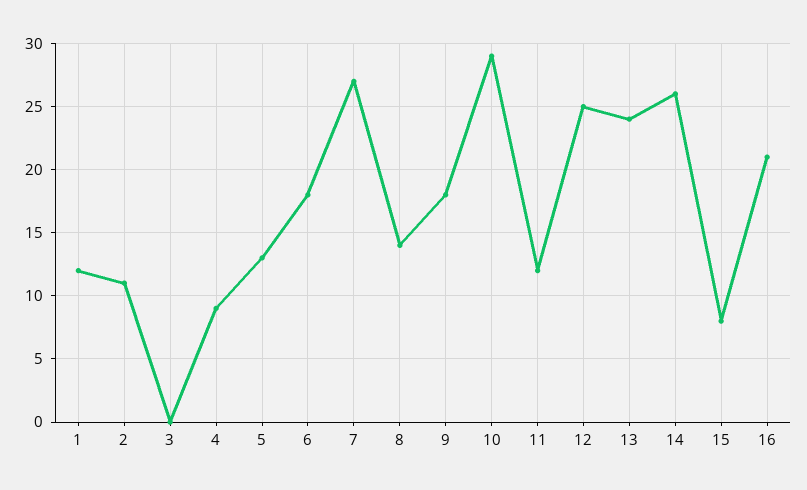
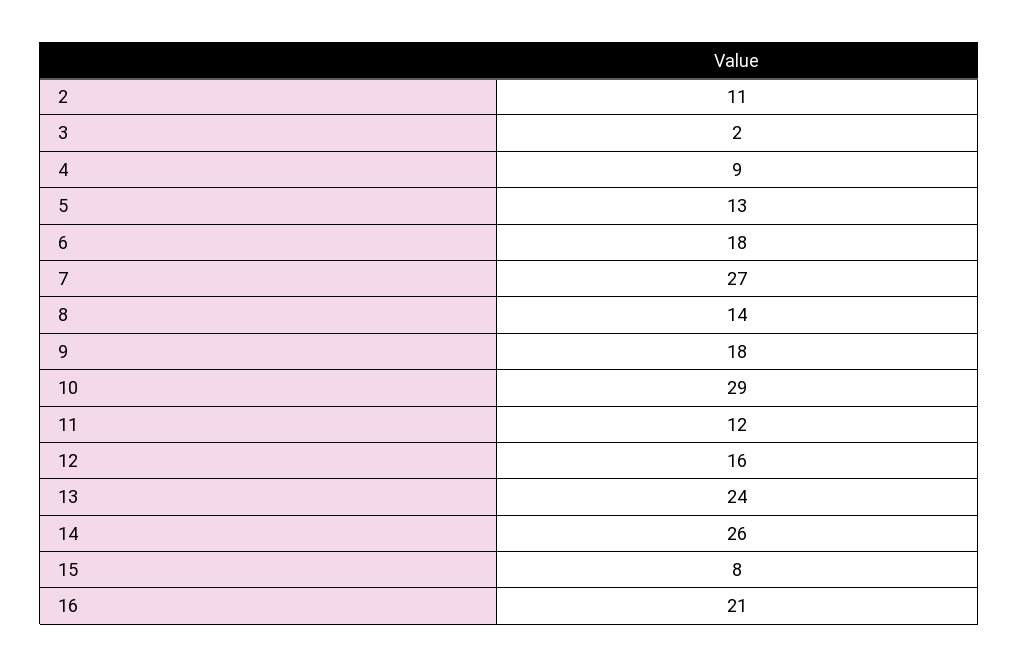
1: 12 -> none
3: 0 -> 2
12: 25 -> 16

